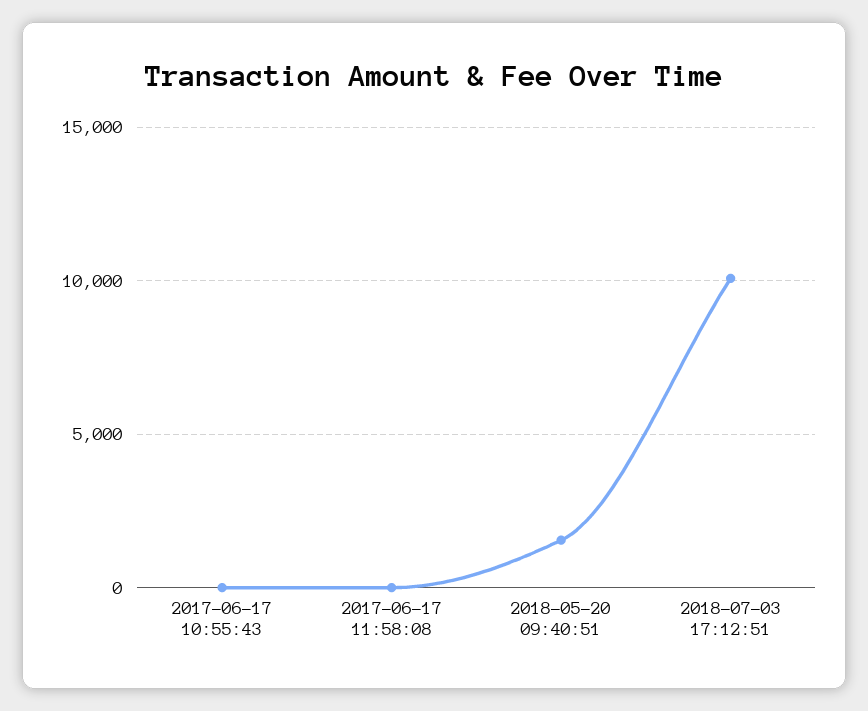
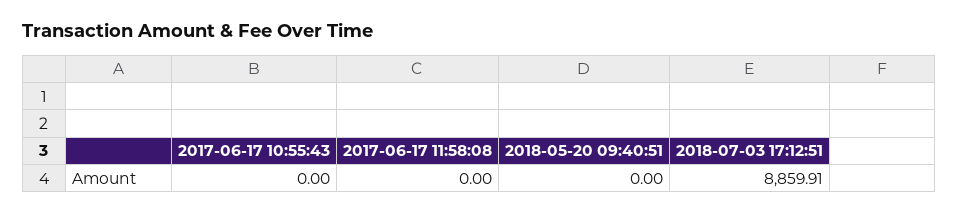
2018-05-20 09:40:51: 1500 -> 0
2018-07-03 17:12:51: 10000 -> 8859.91

